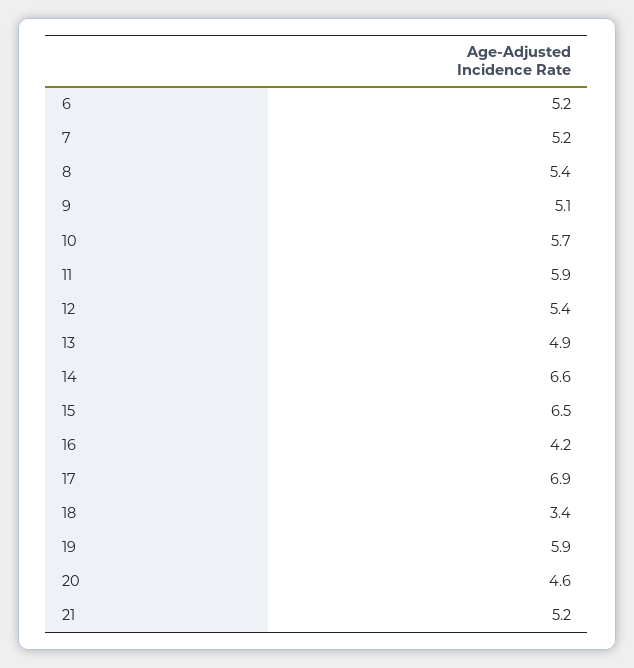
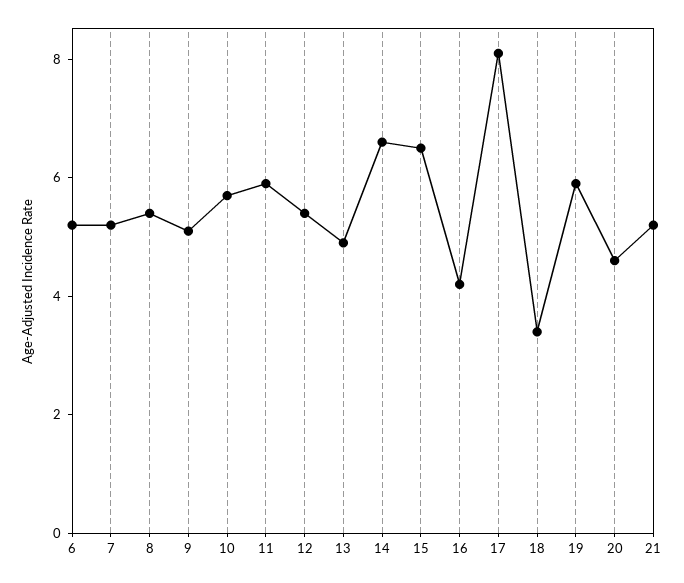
17: 6.9 -> 8

